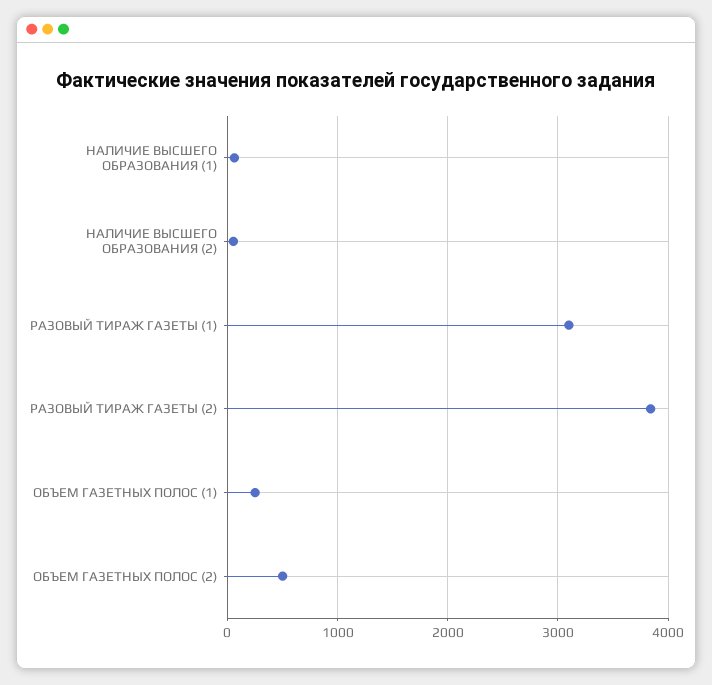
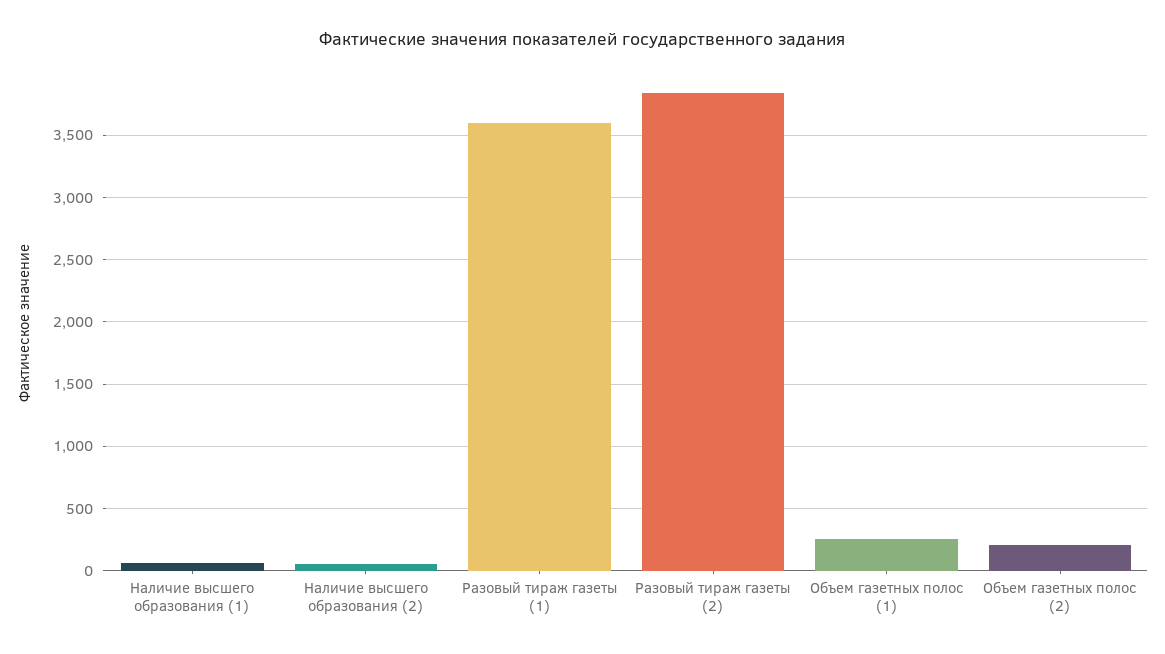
РАЗОВЫЙ ТИРАЖ ГАЗЕТЫ (1): 3100 -> 3600
ОБЪЕМ ГАЗЕТНЫХ ПОЛОС (2): 500 -> 200

